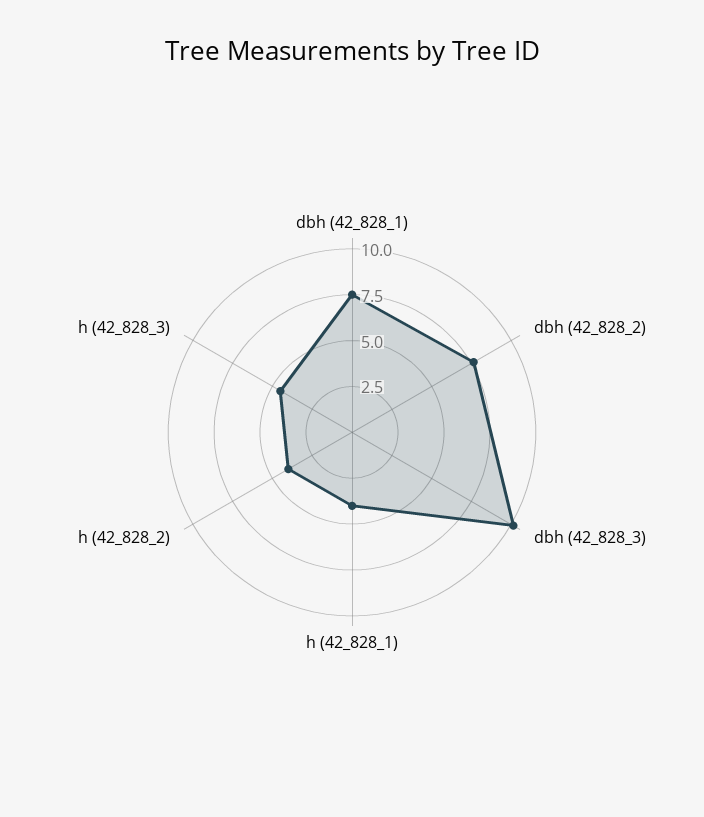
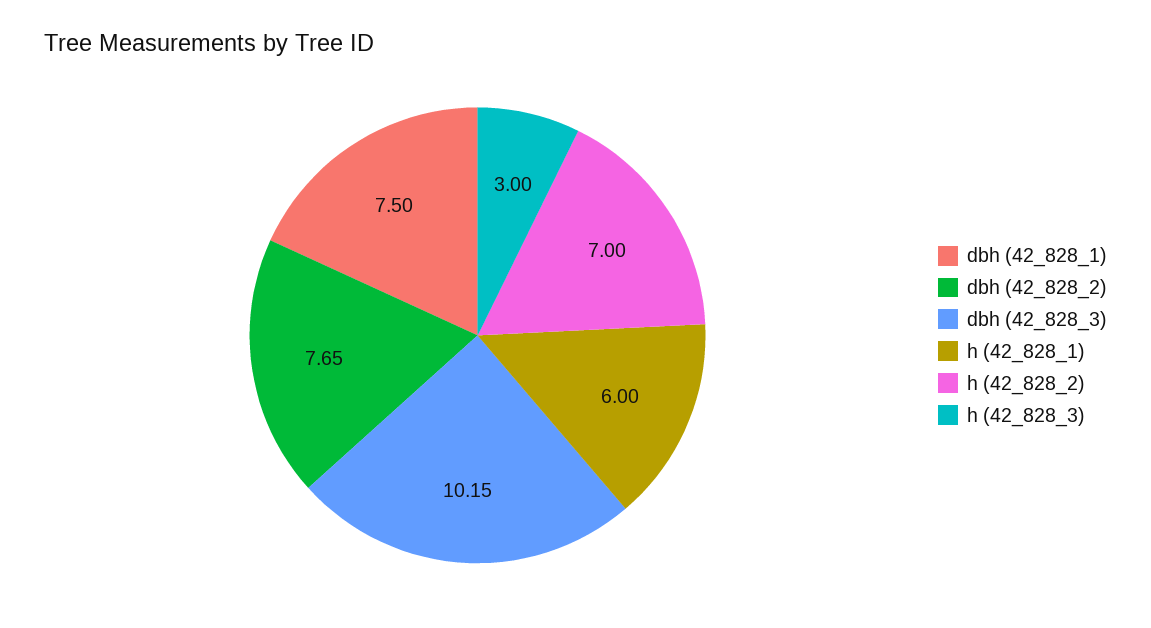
h (42_828_1): 4 -> 6
h (42_828_2): 4 -> 7
h (42_828_3): 4.5 -> 3

